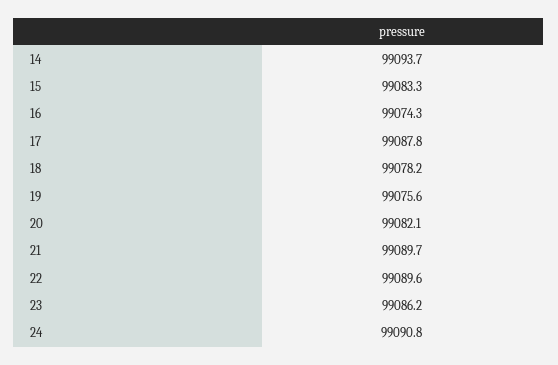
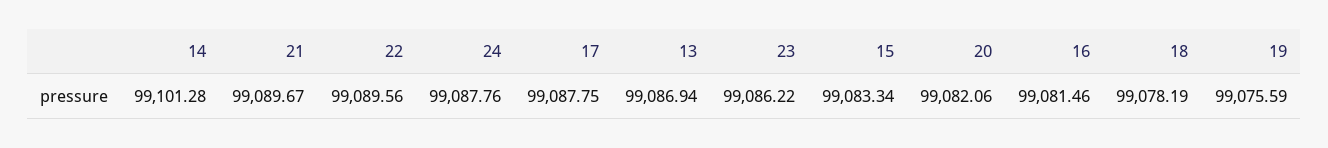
14: 99093.7 -> 99101.28
16: 99074.3 -> 99081.46
24: 99090.8 -> 99087.76
13: none -> 99086.94

